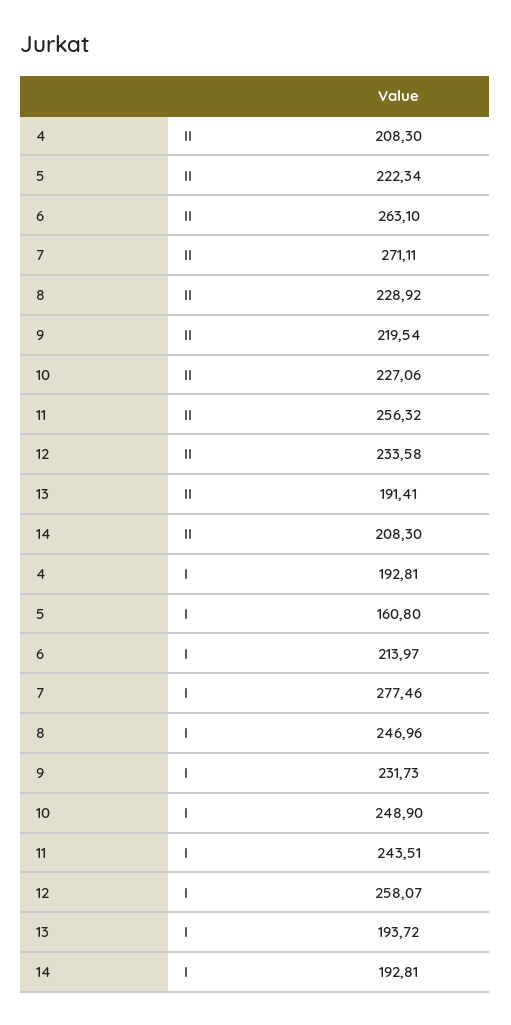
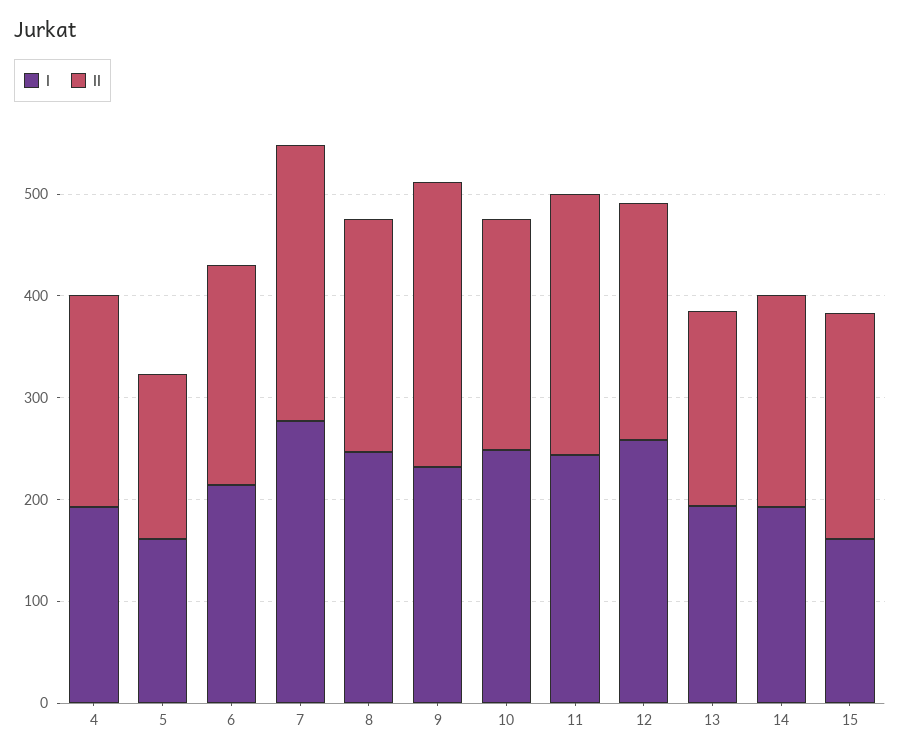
II, 5: 222.34 -> 160
II, 6: 263.1 -> 220
II, 9: 219.54 -> 280
I, 15: none -> 160
II, 15: none -> 220

